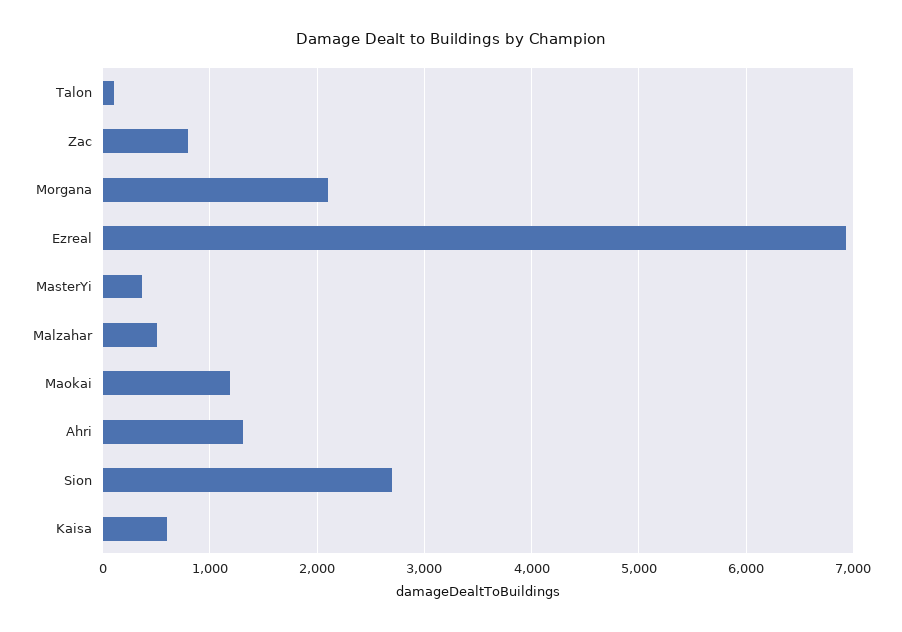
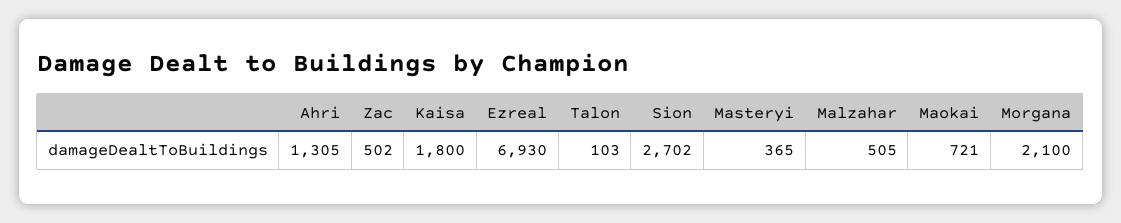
Zac: 800 -> 502
Maokai: 1200 -> 721
Kaisa: 600 -> 1800

